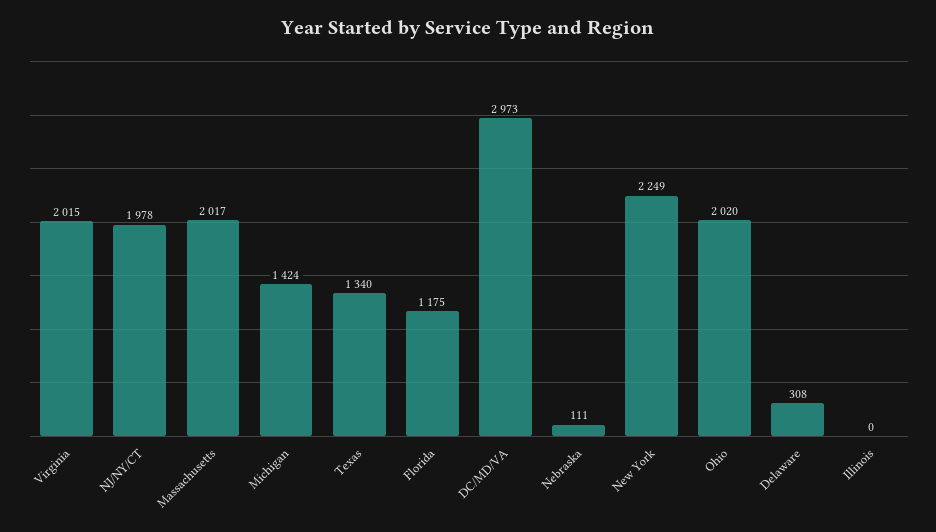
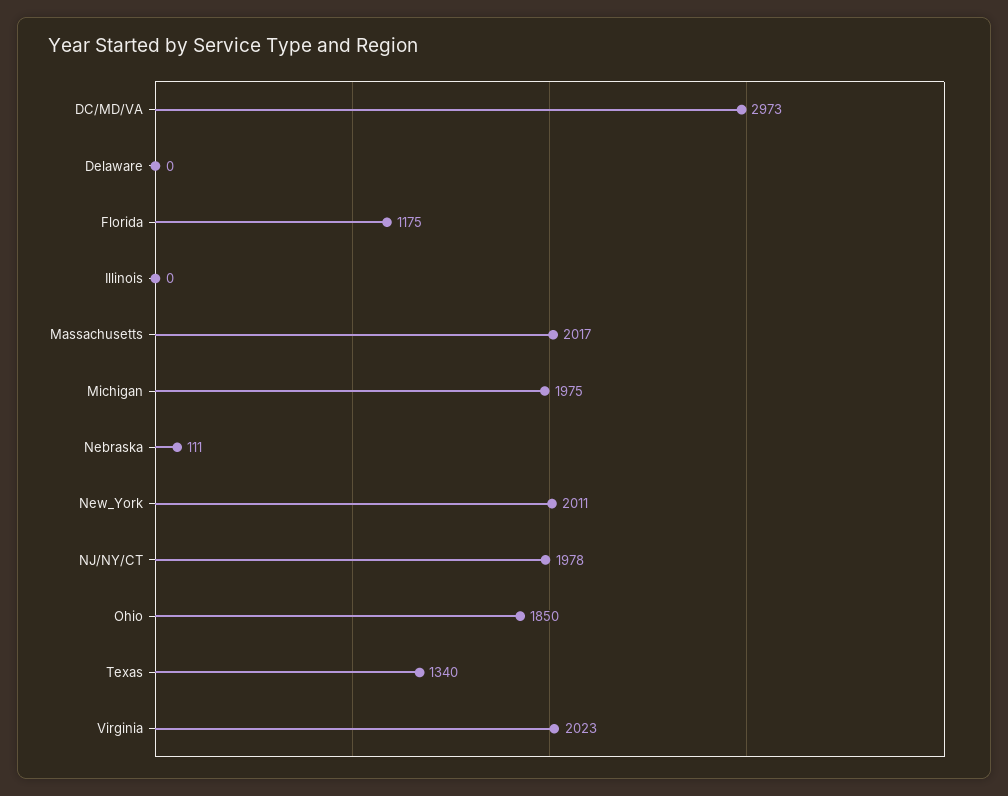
Virginia: 2015 -> 2023
Michigan: 1424 -> 1975
New York: 2249 -> 2011
Ohio: 2020 -> 1850
Delaware: 308 -> 0

